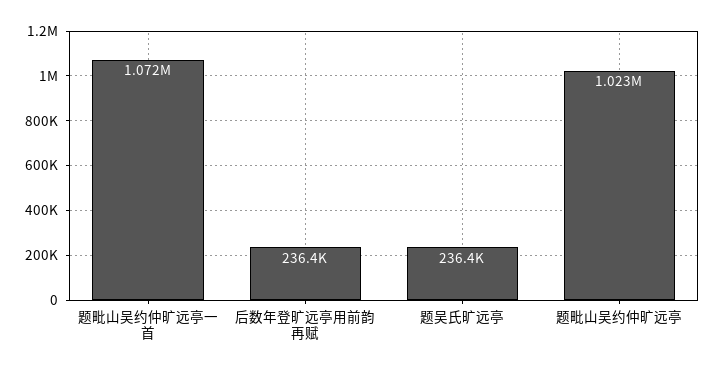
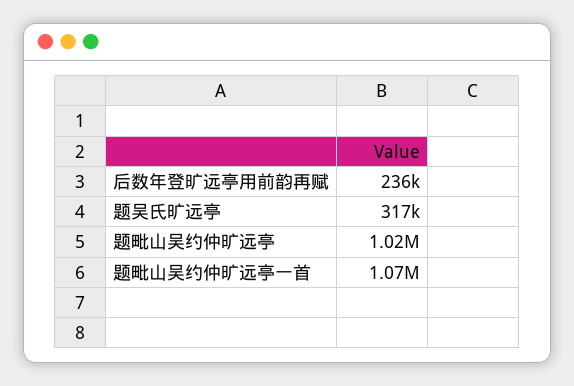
题吴氏旷远亭: 236400 -> 317000

